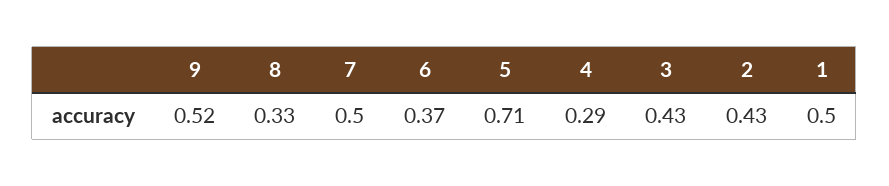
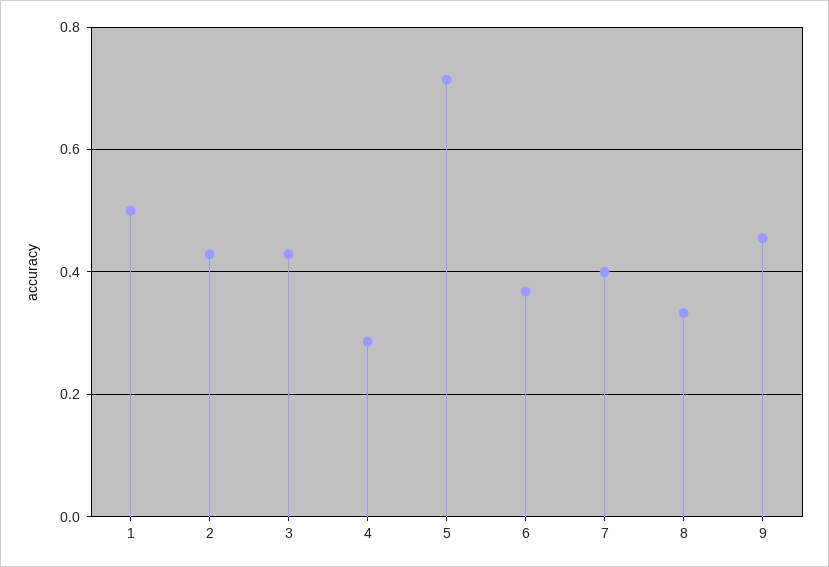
9: 0.52 -> 0.46
7: 0.5 -> 0.4

